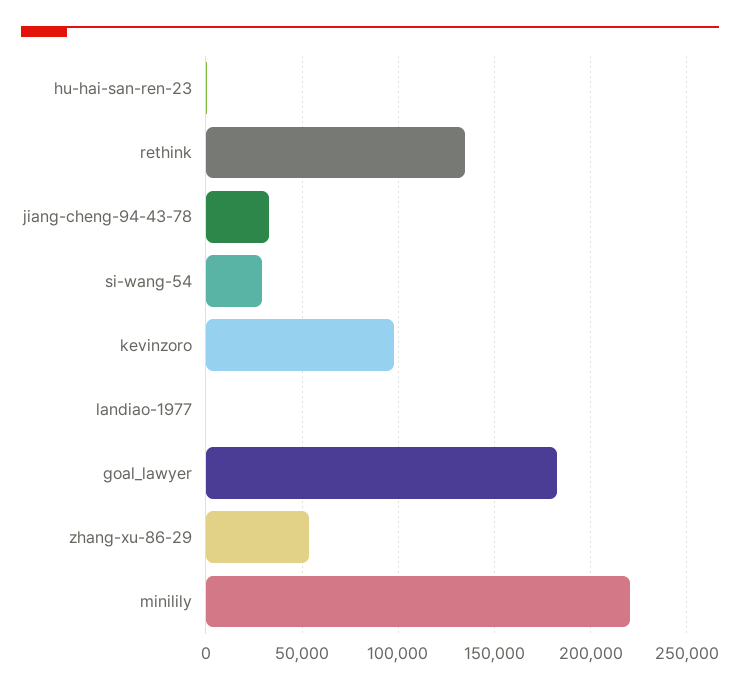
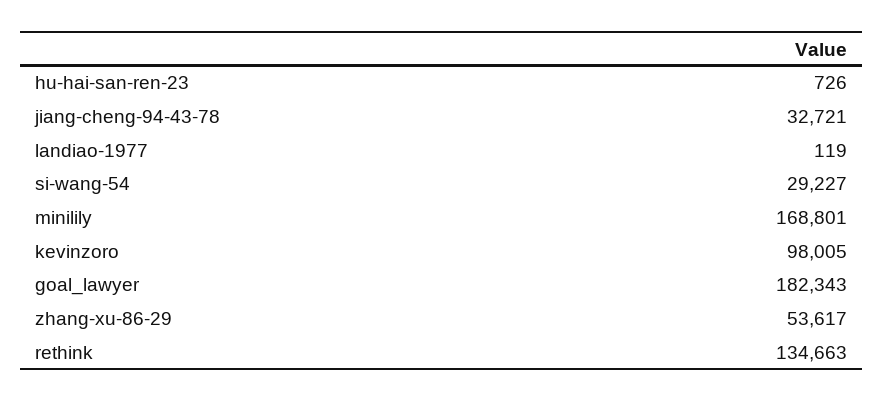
minilily: 220000 -> 168801

